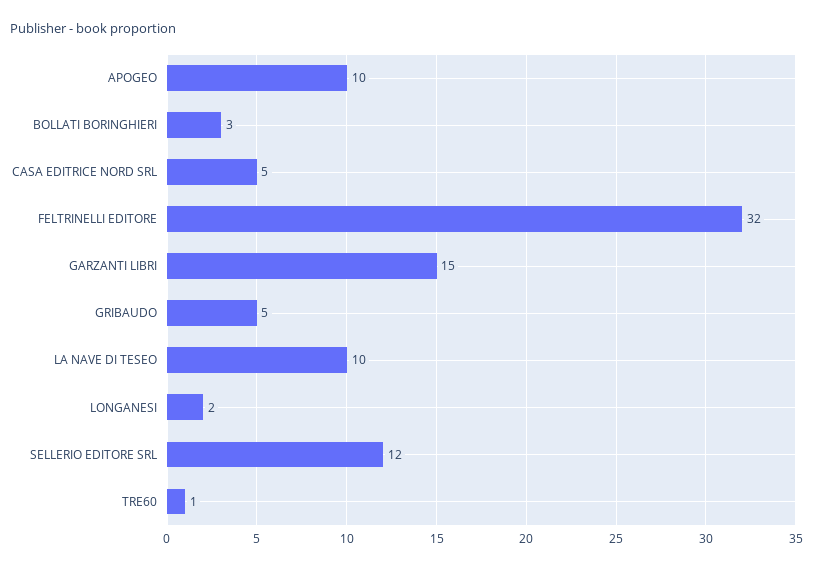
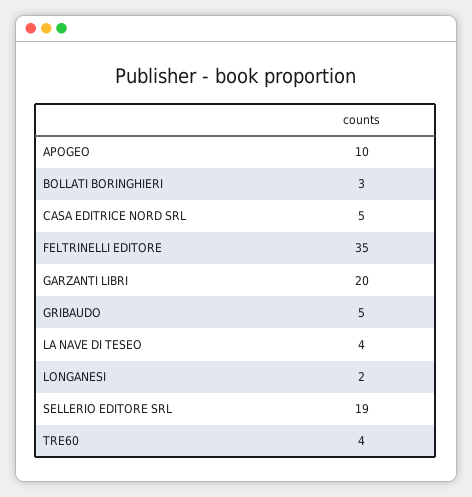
FELTRINELLI EDITORE: 32 -> 35
GARZANTI LIBRI: 15 -> 20
LA NAVE DI TESEO: 10 -> 4
SELLERIO EDITORE SRL: 12 -> 19
TRE60: 1 -> 4

